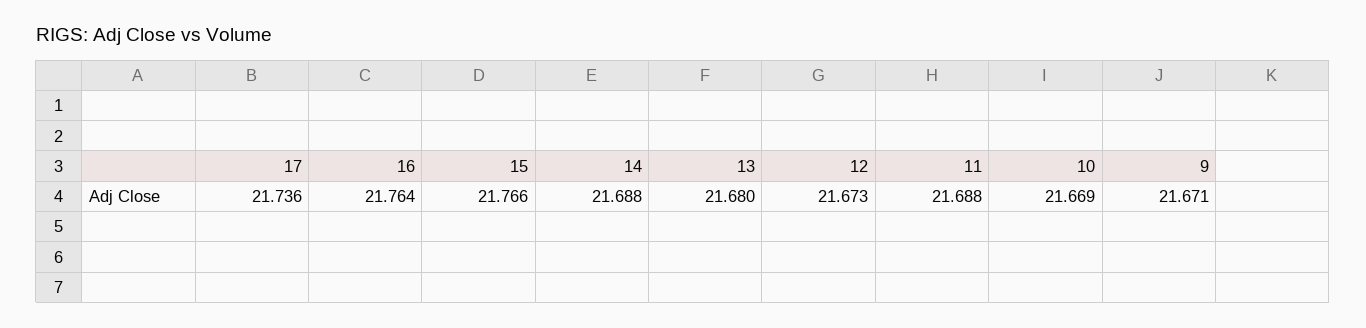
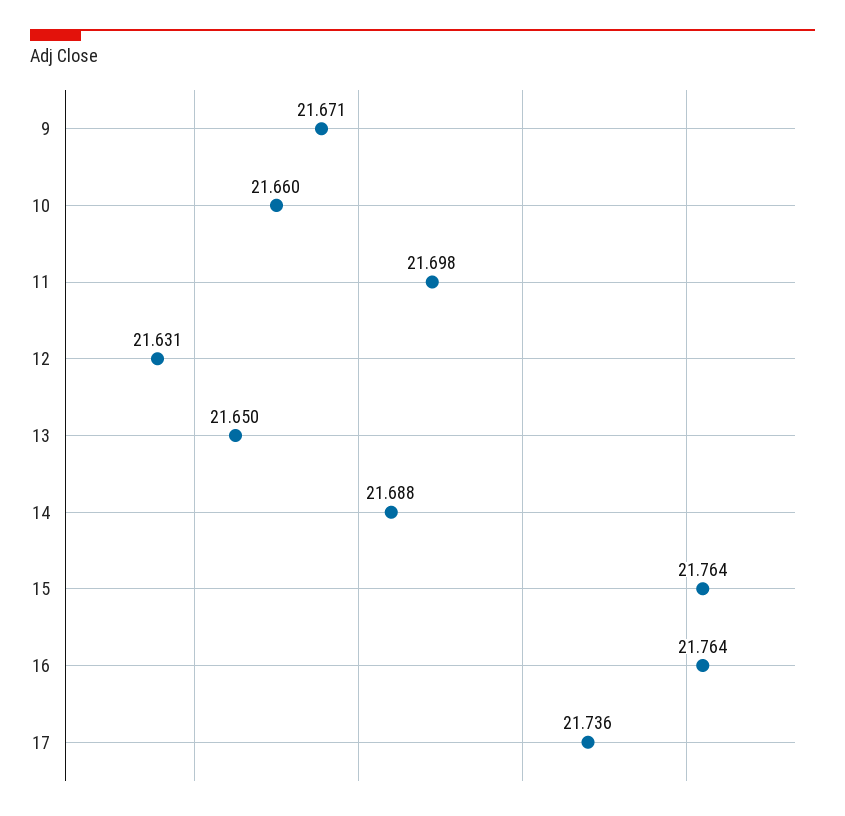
15: 21.766 -> 21.764
13: 21.68 -> 21.65
12: 21.673 -> 21.631
11: 21.688 -> 21.698
10: 21.669 -> 21.66

